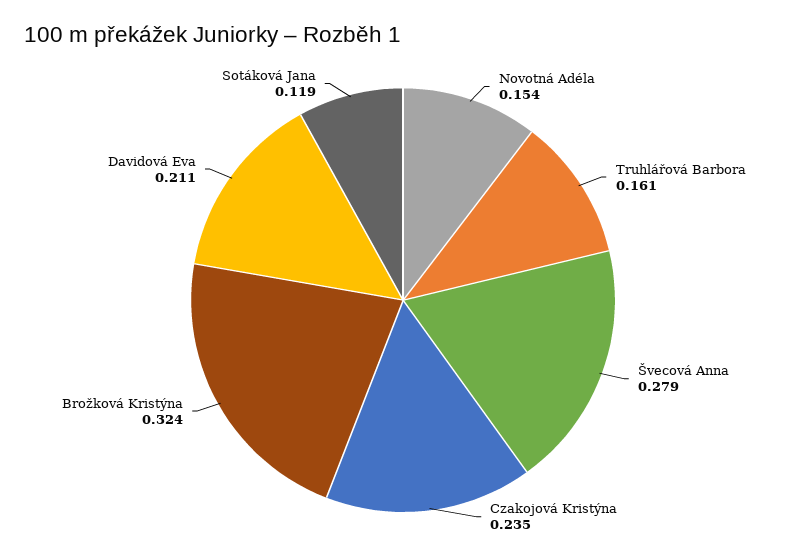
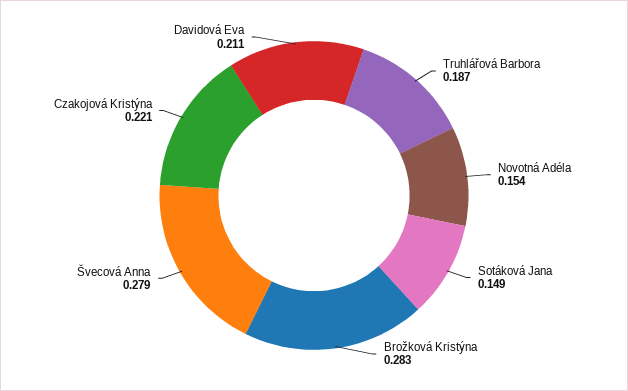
Truhlářová Barbora: 0.161 -> 0.187
Czakojová Kristýna: 0.235 -> 0.221
Brožková Kristýna: 0.324 -> 0.283
Sotáková Jana: 0.119 -> 0.149

